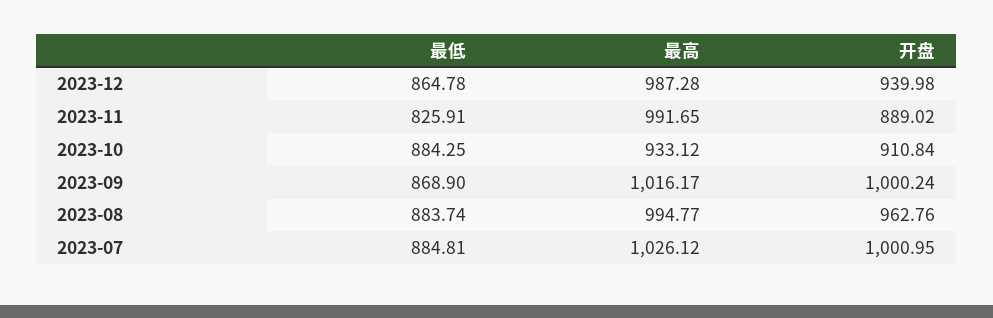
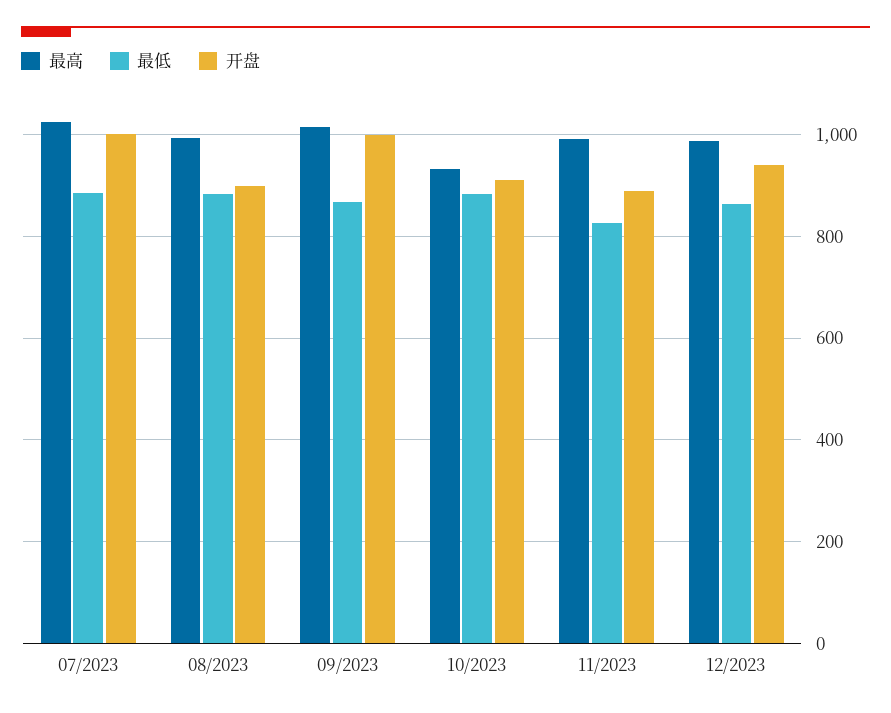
开盘, 2023-08: 962.76 -> 900

